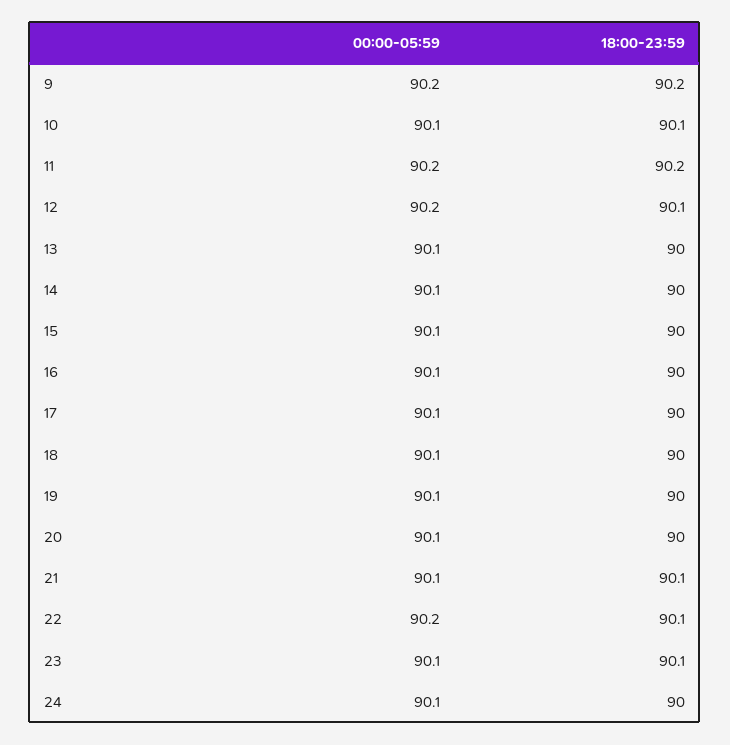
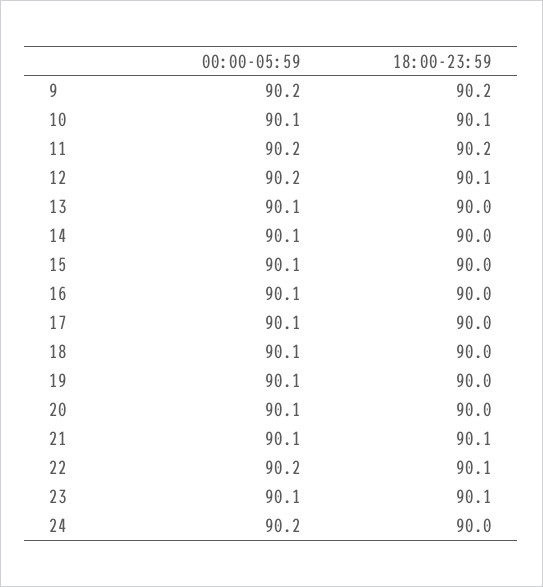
00:00-05:59, 24: 90.1 -> 90.2

